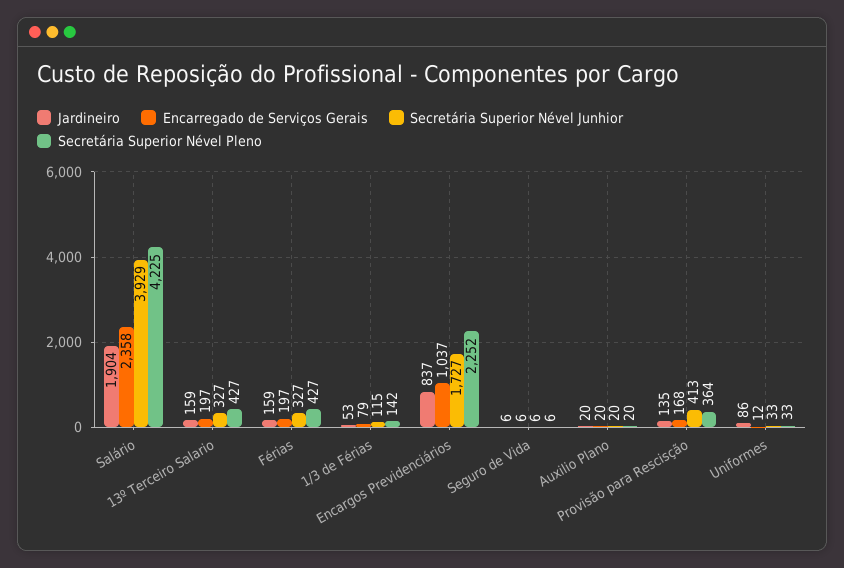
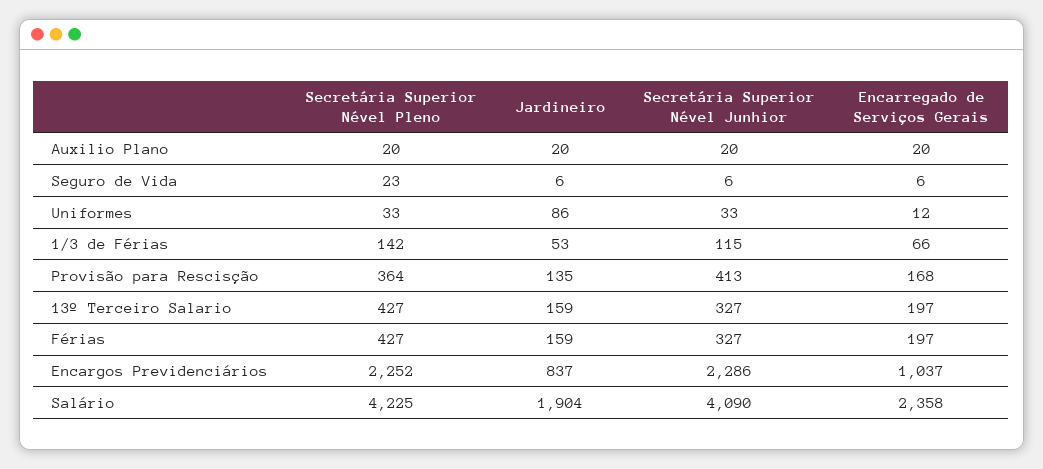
Secretária Superior Nével Junhior, Salário: 3929 -> 4090
Encarregado de Serviços Gerais, 1/3 de Férias: 79 -> 66
Secretária Superior Nével Junhior, Encargos Previdenciários: 1727 -> 2286
Secretária Superior Nével Pleno, Seguro de Vida: 6 -> 23

